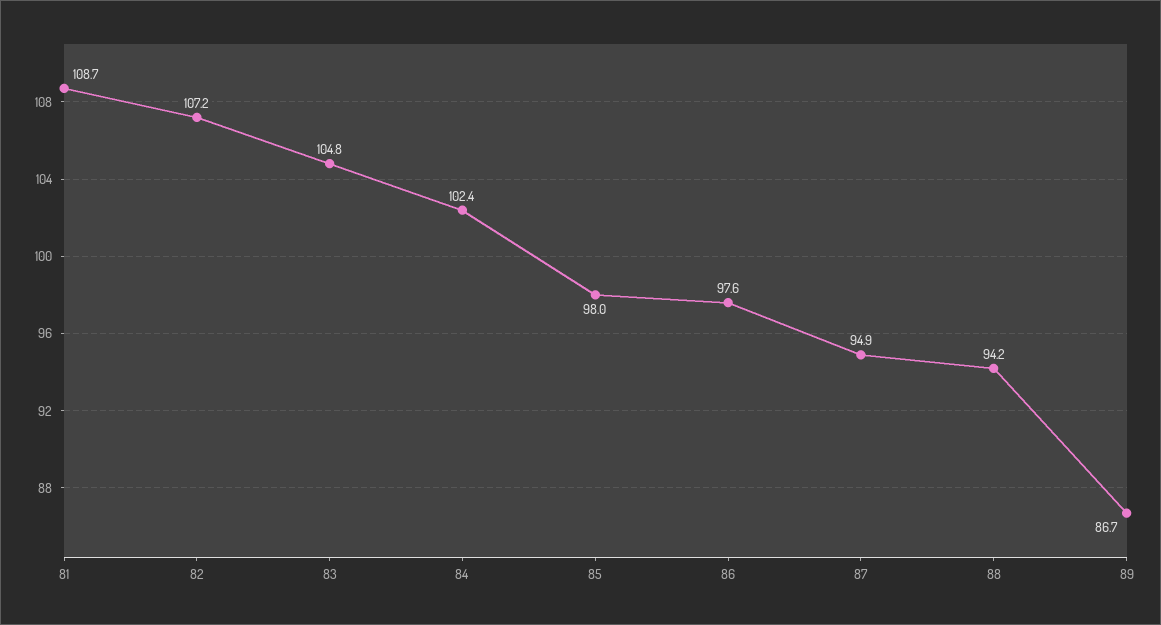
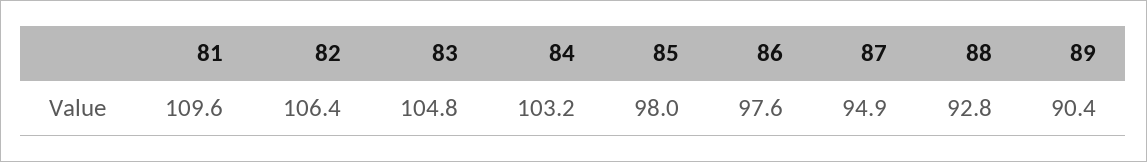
81: 108.7 -> 109.6
82: 107.2 -> 106.4
84: 102.4 -> 103.2
88: 94.2 -> 92.8
89: 86.7 -> 90.4

